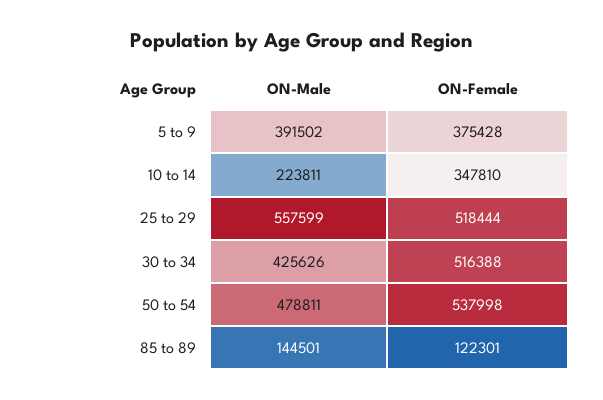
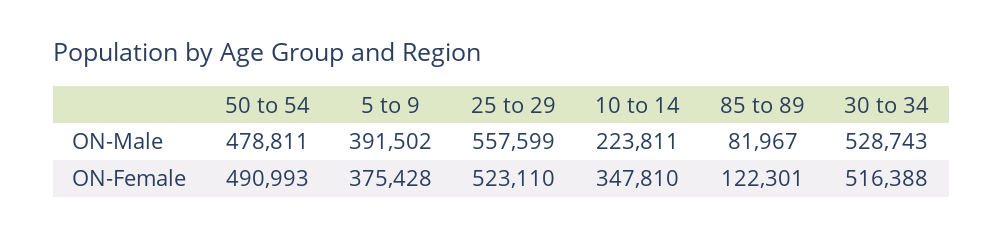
ON-Female, 25 to 29: 518444 -> 523110
ON-Male, 30 to 34: 425626 -> 528743
ON-Female, 50 to 54: 537998 -> 490993
ON-Male, 85 to 89: 144501 -> 81967

